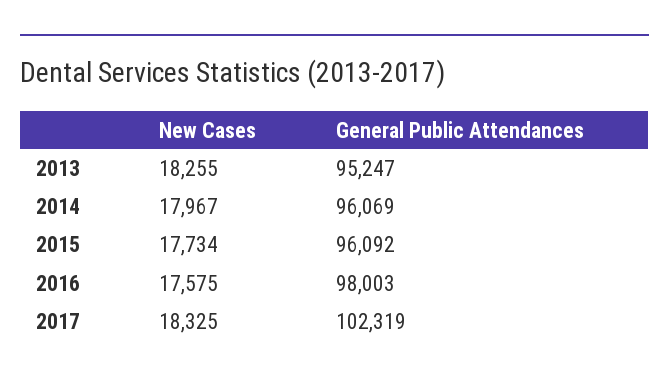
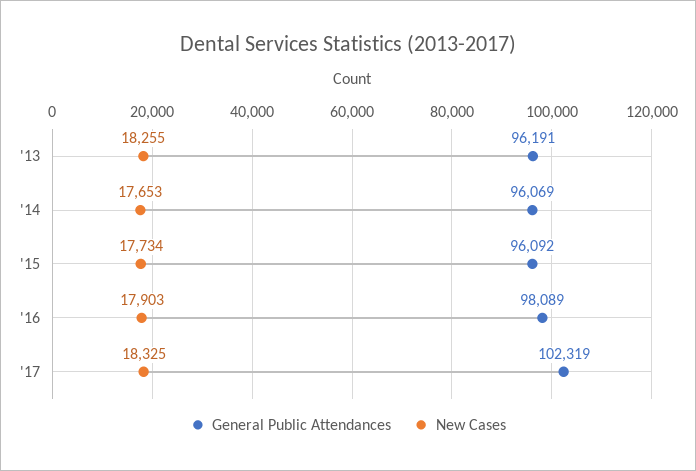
General Public Attendances, 2013: 95247 -> 96191
New Cases, 2014: 17967 -> 17653
New Cases, 2016: 17575 -> 17903
General Public Attendances, 2016: 98003 -> 98089

